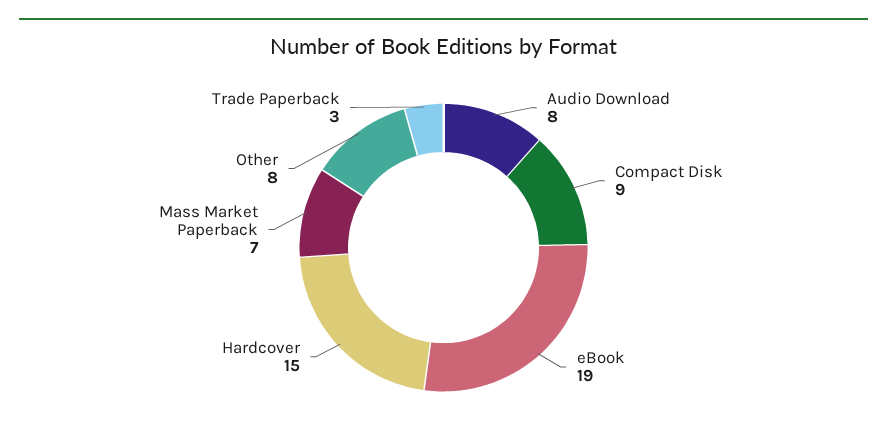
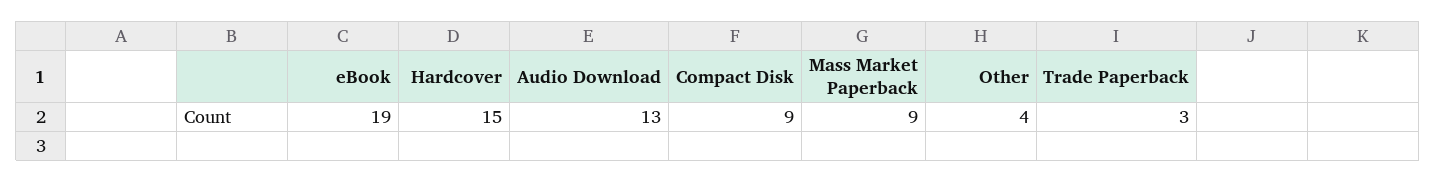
Audio Download: 8 -> 13
Mass Market Paperback: 7 -> 9
Other: 8 -> 4

